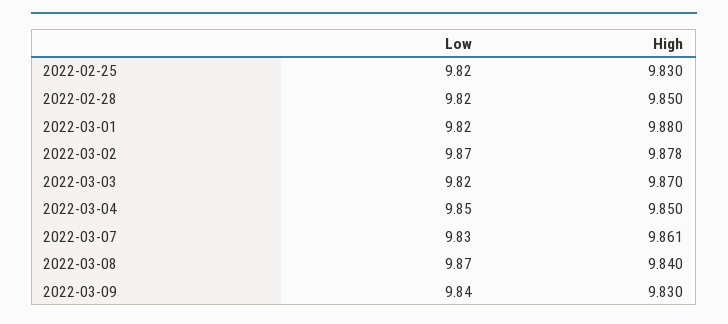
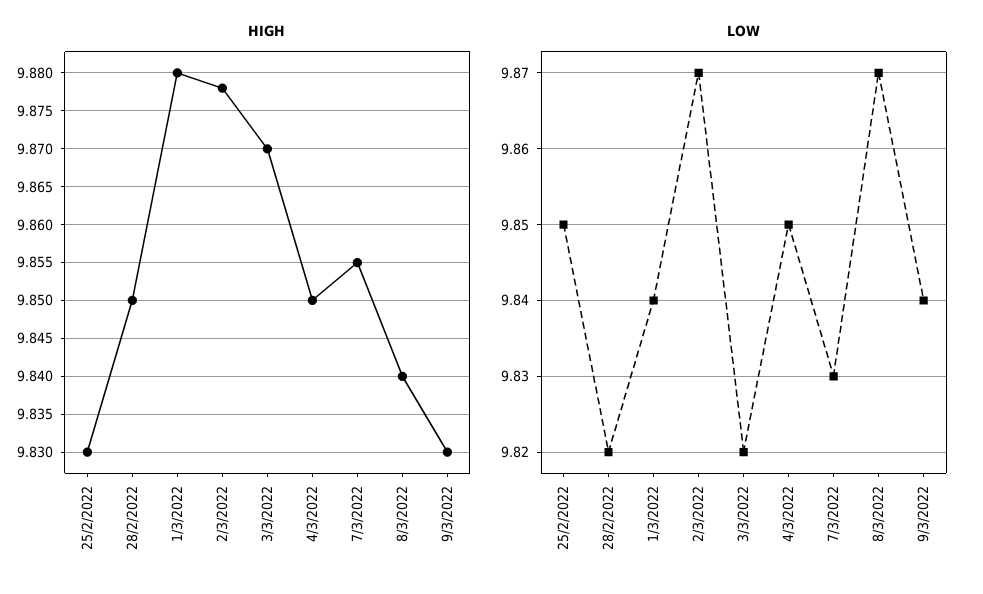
Low, 2022-02-25: 9.82 -> 9.85
Low, 2022-03-01: 9.82 -> 9.84
High, 2022-03-07: 9.861 -> 9.855

